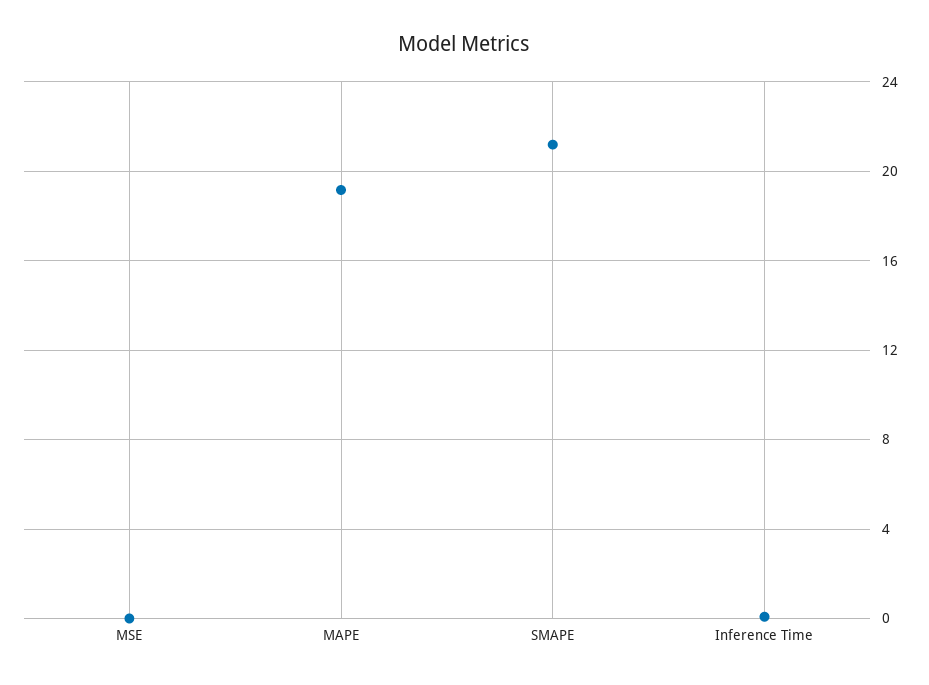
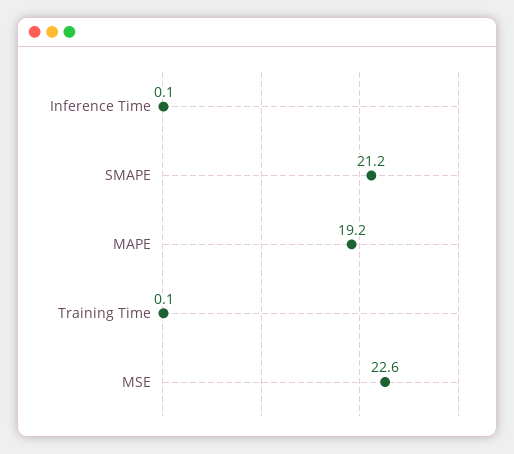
MSE: 0 -> 22.6
Training Time: none -> 0.1

